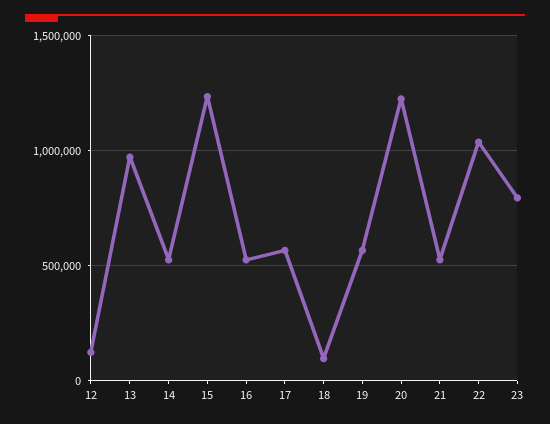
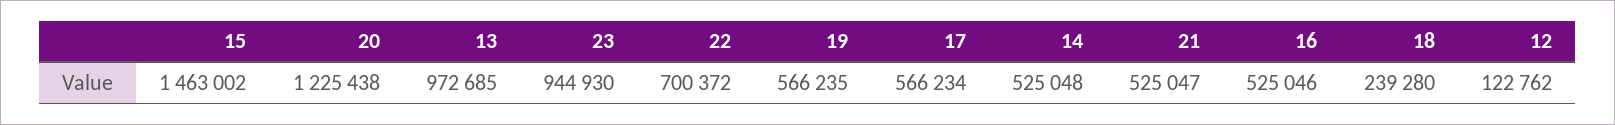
15: 1250000 -> 1463002
18: 100000 -> 239280
22: 1050000 -> 700372
23: 800000 -> 944930

